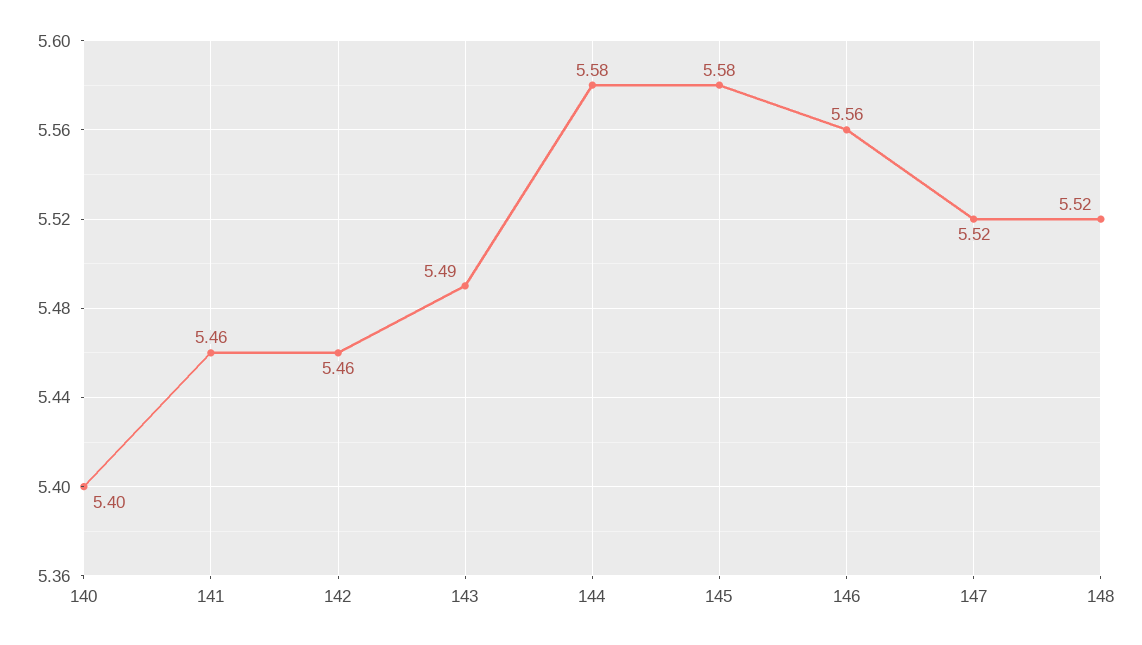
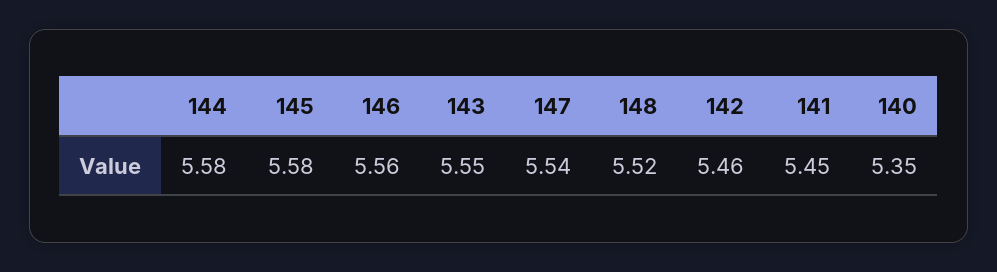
140: 5.4 -> 5.35
141: 5.46 -> 5.45
143: 5.49 -> 5.55
147: 5.52 -> 5.54

